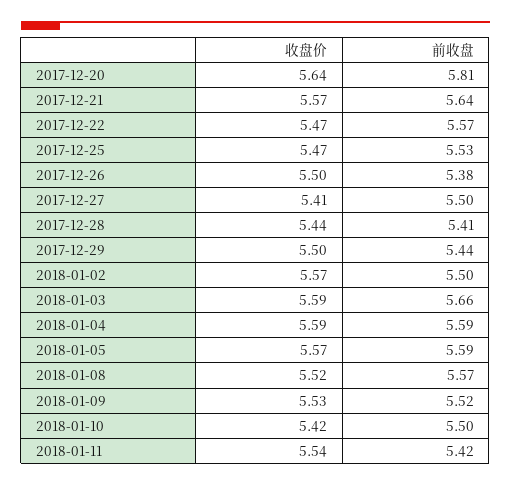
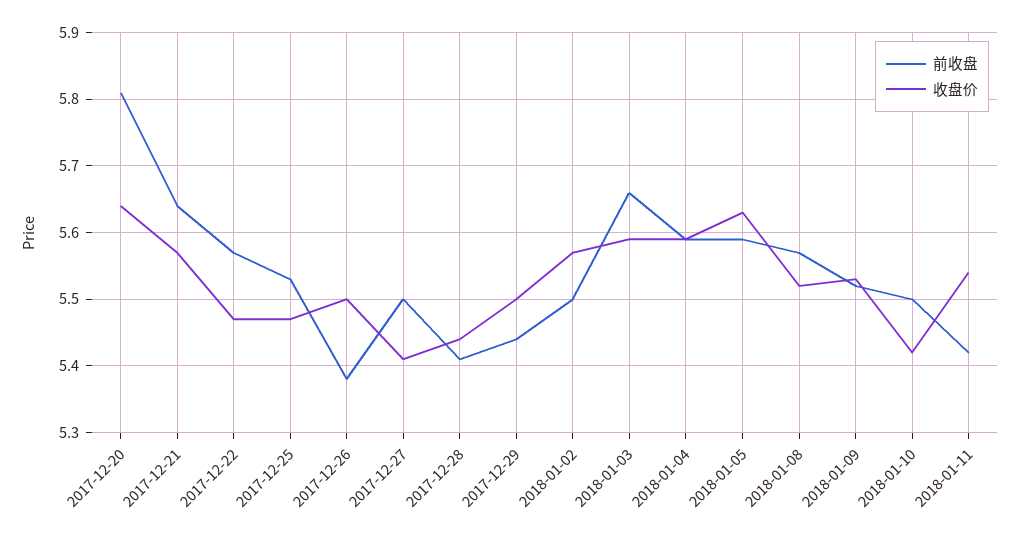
收盘价, 2018-01-05: 5.57 -> 5.63

